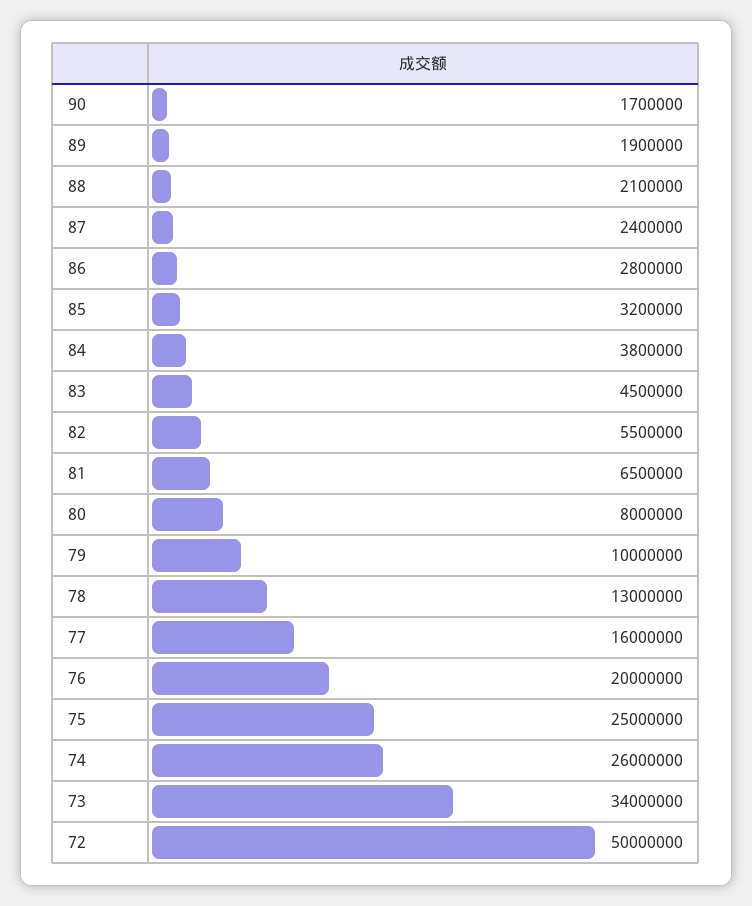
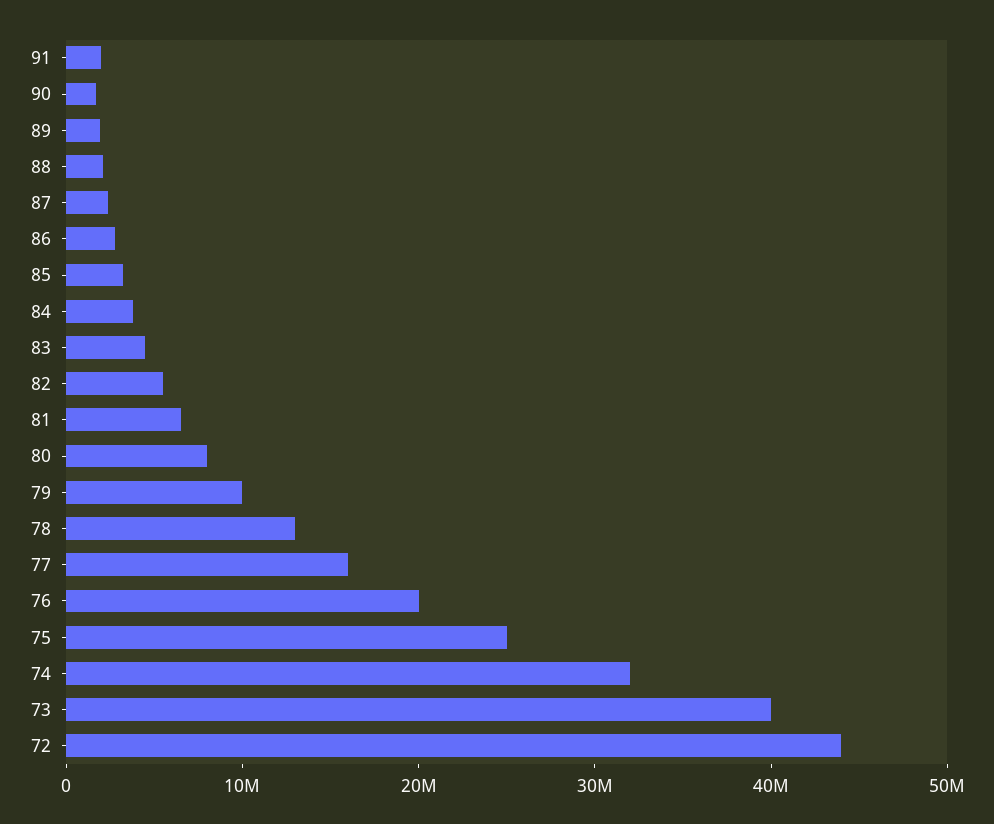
74: 26000000 -> 32000000
73: 34000000 -> 40000000
72: 50000000 -> 44000000
91: none -> 2000000

